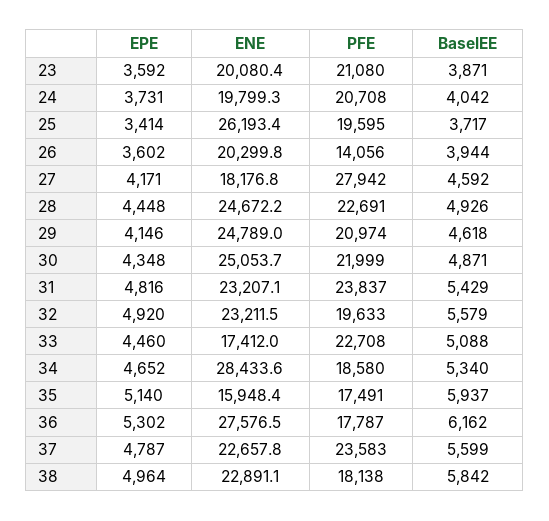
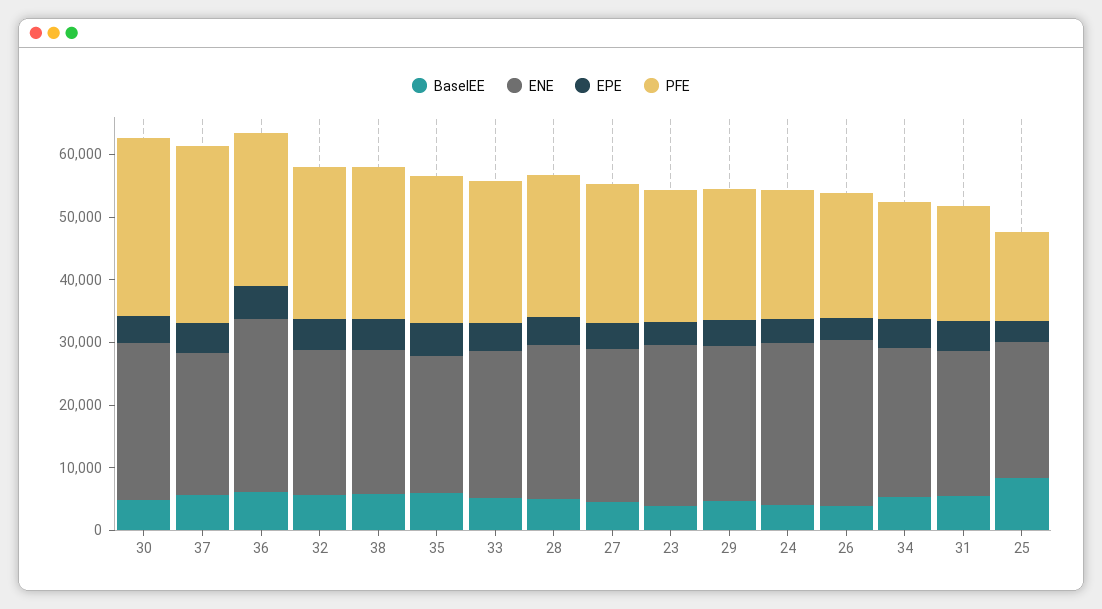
ENE, 23: 20080.4 -> 26000
ENE, 24: 19799.3 -> 26000
ENE, 25: 26193.4 -> 22000
PFE, 25: 19595 -> 14000
BaselEE, 25: 3717 -> 8000
ENE, 26: 20299.8 -> 26000
PFE, 26: 14056 -> 20000
ENE, 27: 18176.8 -> 24000
PFE, 27: 27942 -> 22000
PFE, 30: 21999 -> 28000
PFE, 31: 23837 -> 18000
PFE, 32: 19633 -> 24000
ENE, 33: 17412 -> 24000
ENE, 34: 28433.6 -> 24000
ENE, 35: 15948.4 -> 22000
PFE, 35: 17491 -> 24000
PFE, 36: 17787 -> 24000
PFE, 37: 23583 -> 28000
PFE, 38: 18138 -> 24000

